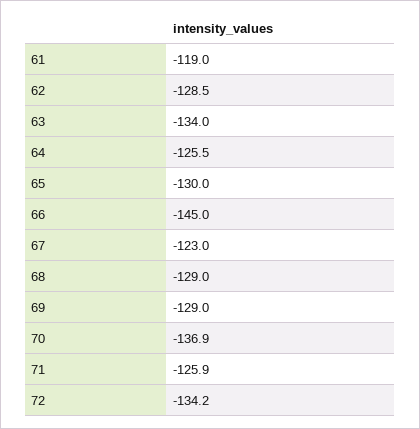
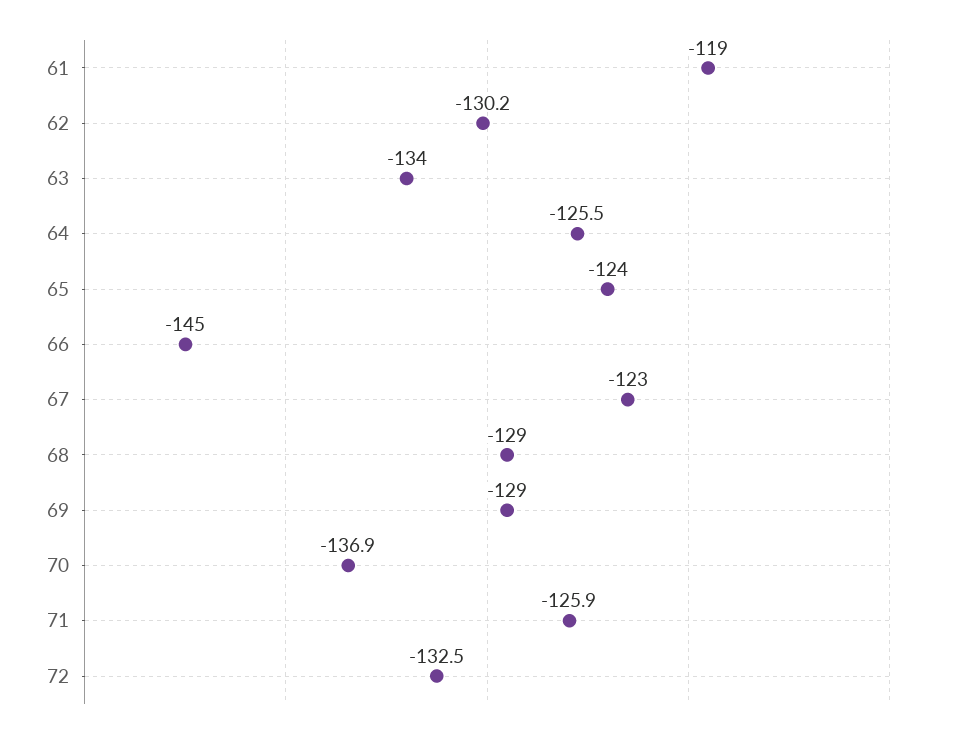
62: -128.5 -> -130.2
65: -130 -> -124
72: -134.2 -> -132.5

